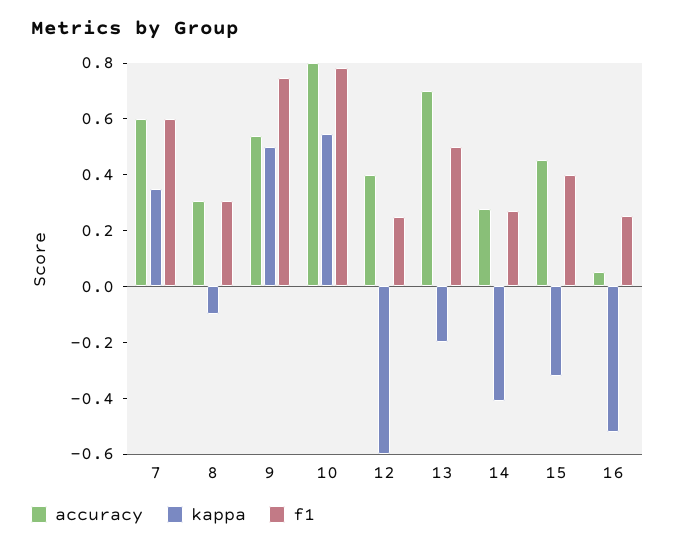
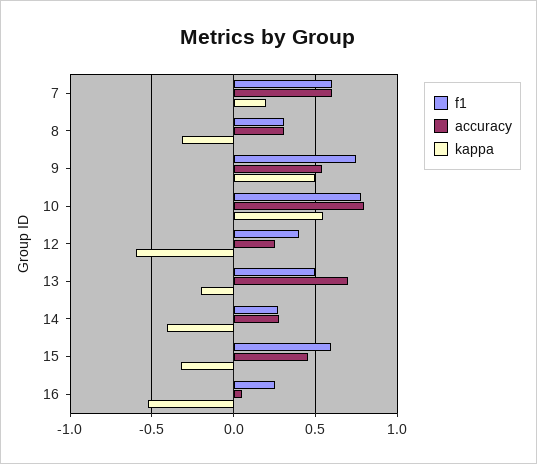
kappa, 7: 0.35 -> 0.2
kappa, 8: -0.1 -> -0.3
accuracy, 12: 0.4 -> 0.25
f1, 12: 0.25 -> 0.4
f1, 15: 0.4 -> 0.6

